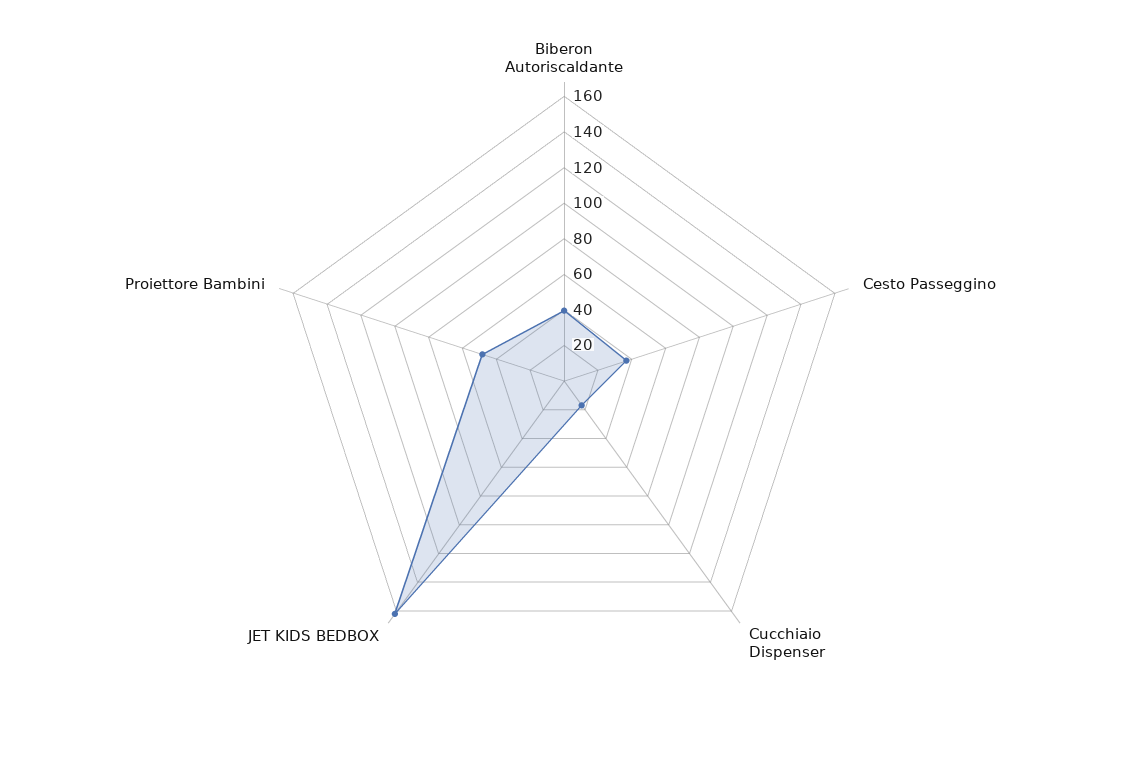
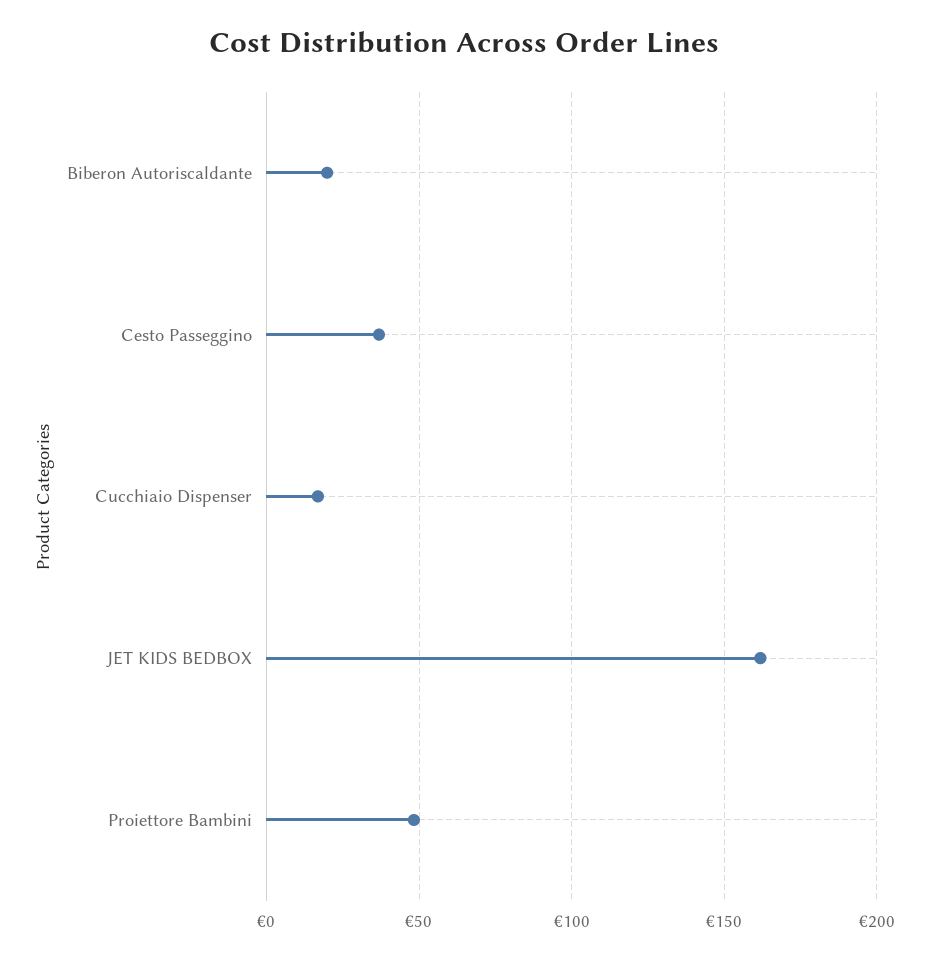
Biberon Autoriscaldante: 40 -> 20

